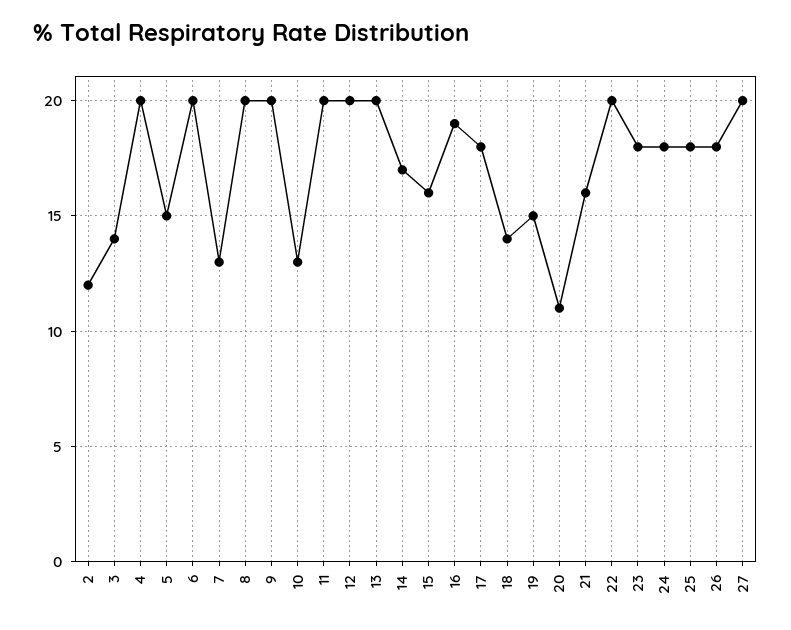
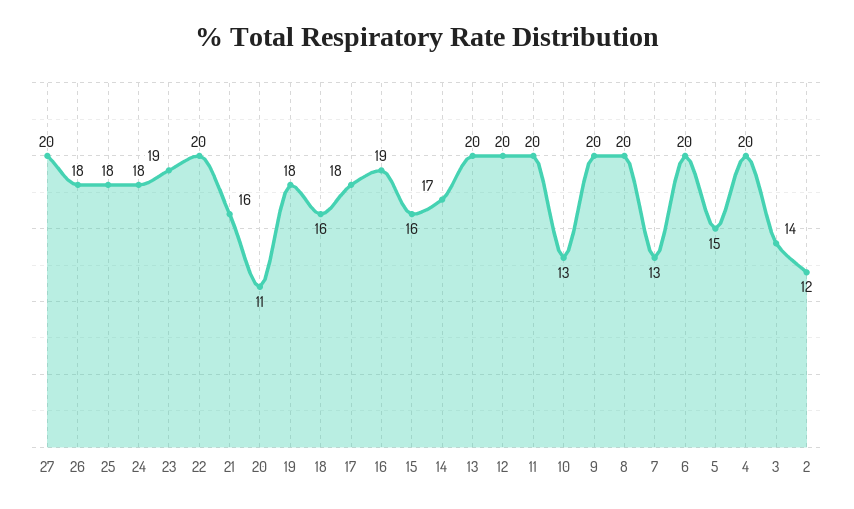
18: 14 -> 16
19: 15 -> 18
23: 18 -> 19

